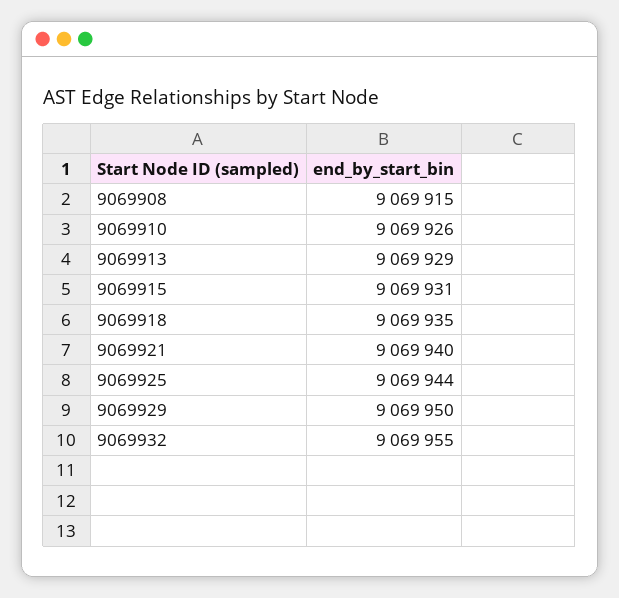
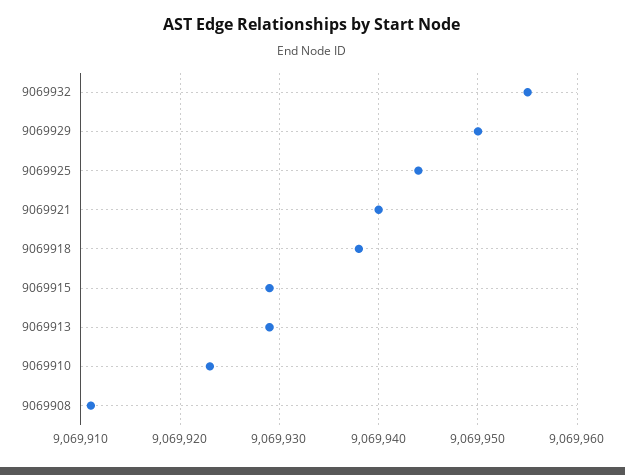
9069908: 9069915 -> 9069911
9069910: 9069926 -> 9069923
9069915: 9069931 -> 9069929
9069918: 9069935 -> 9069938

